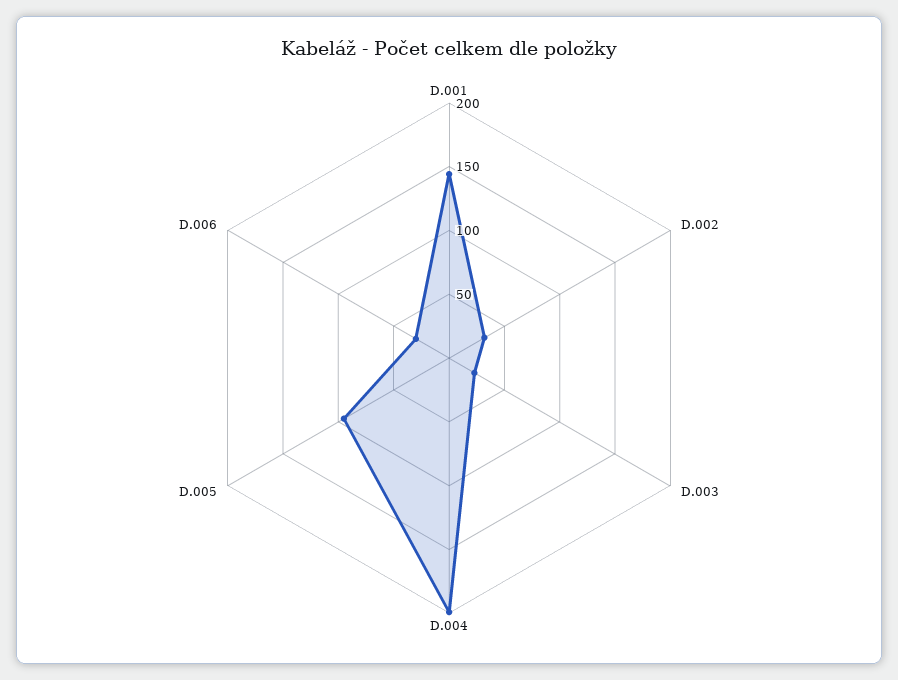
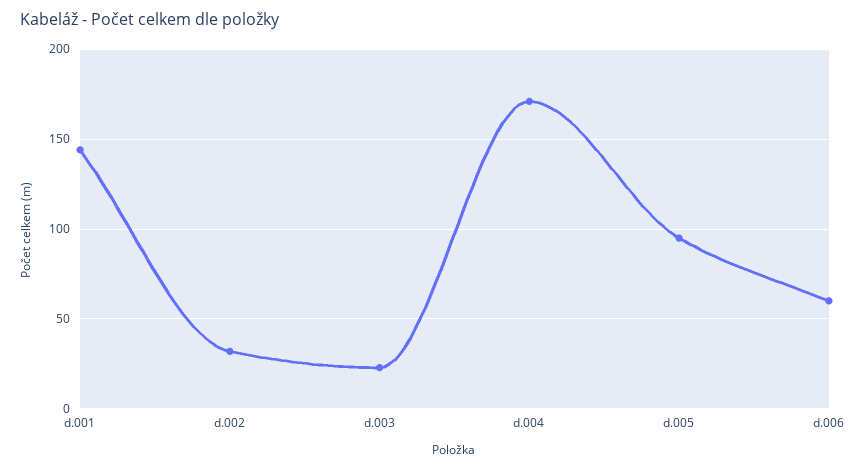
D.004: 200 -> 170
D.006: 30 -> 60

